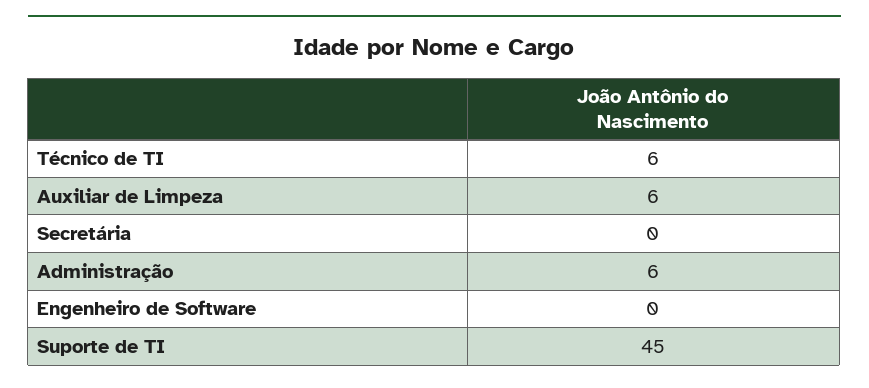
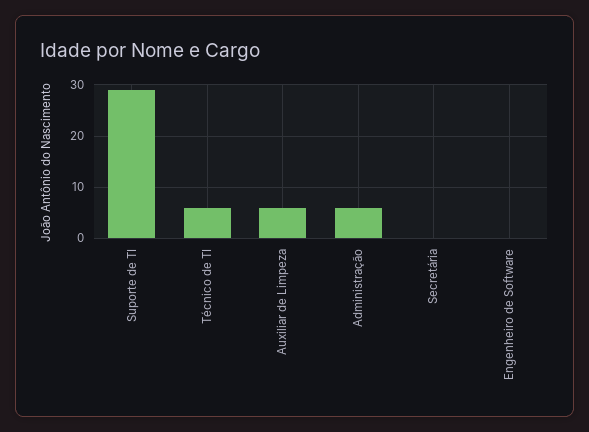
Suporte de TI: 45 -> 30

